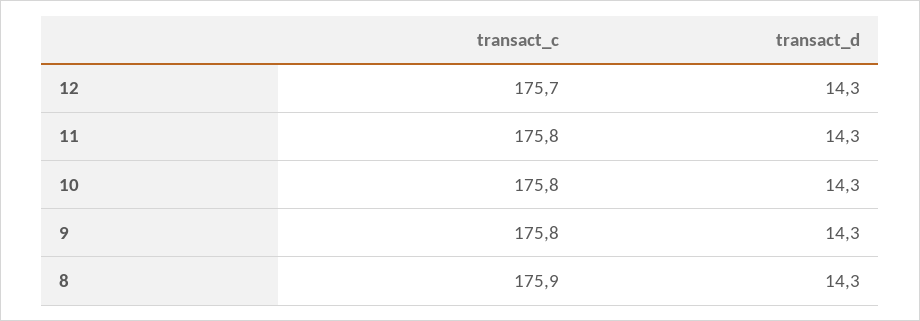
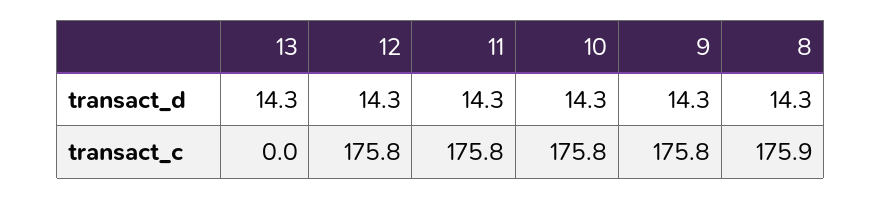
transact_c, 12: 175.7 -> 175.8
transact_d, 13: none -> 14.3
transact_c, 13: none -> 0

